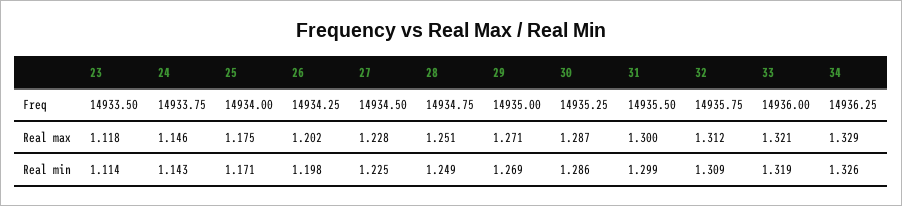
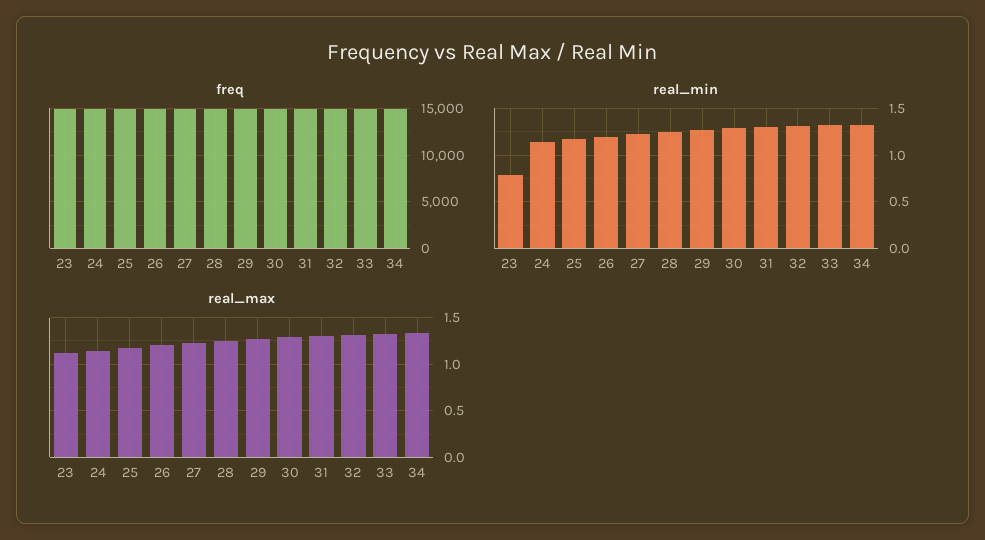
Real min, 23: 1.114 -> 0.8

